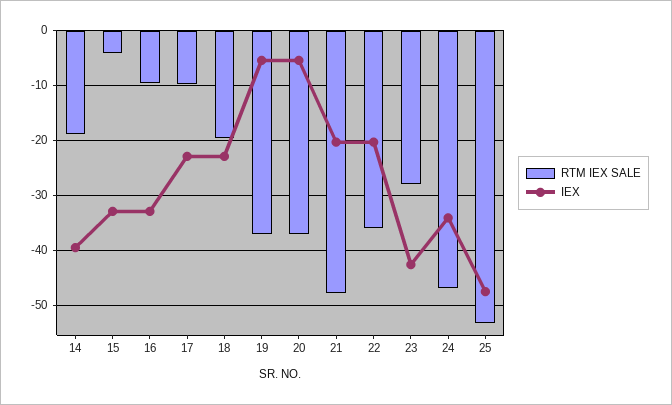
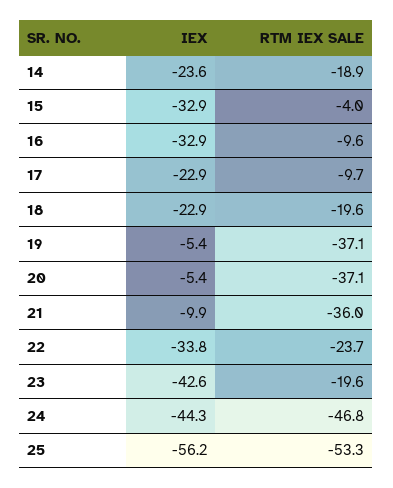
IEX, 14: -40 -> -23.6
RTM IEX SALE, 21: -48 -> -36
IEX, 21: -20 -> -9.9
RTM IEX SALE, 22: -36 -> -23.7
IEX, 22: -20 -> -33.8
RTM IEX SALE, 23: -28 -> -19.6
IEX, 24: -34 -> -44.3
IEX, 25: -48 -> -56.2

